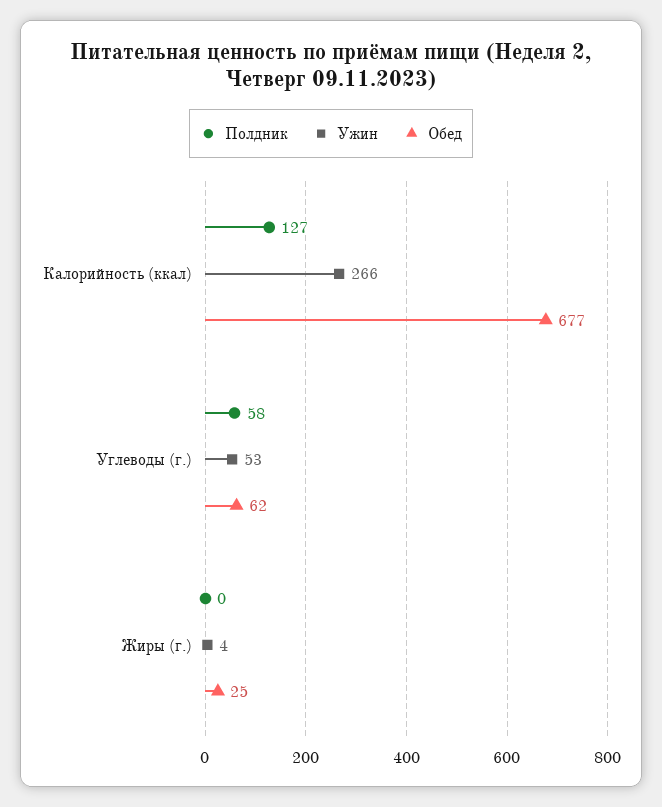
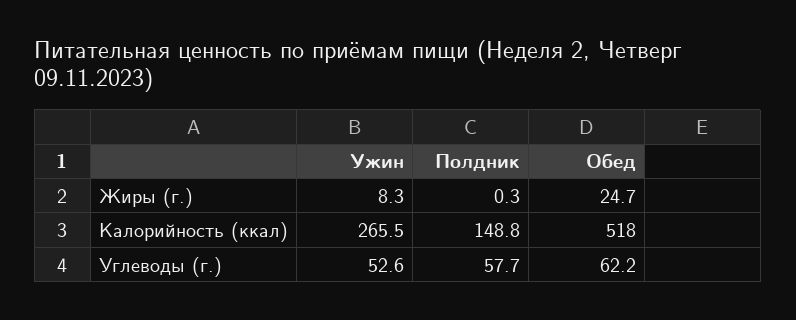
Полдник, Калорийность (ккал): 127 -> 148.8
Обед, Калорийность (ккал): 677 -> 518
Ужин, Жиры (г.): 4 -> 8.3

